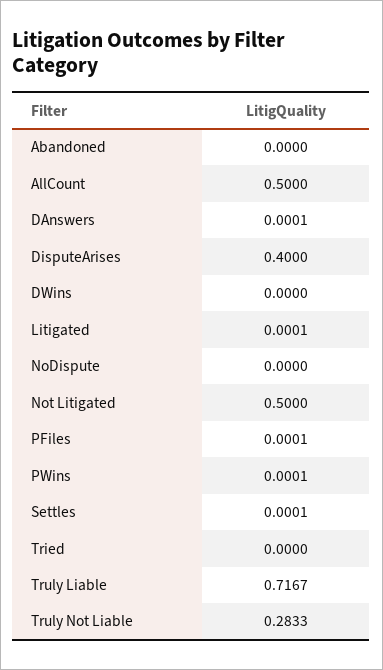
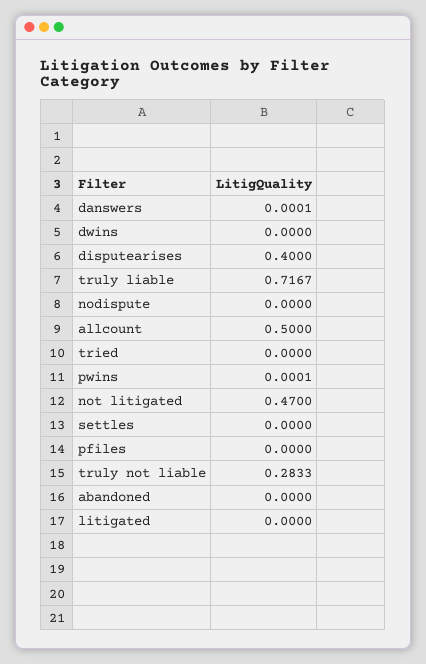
Litigated: 0.0001 -> 0
Not Litigated: 0.5 -> 0.47
PFiles: 0.0001 -> 0
Settles: 0.0001 -> 0

